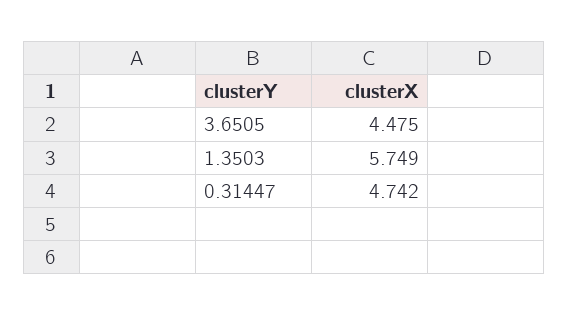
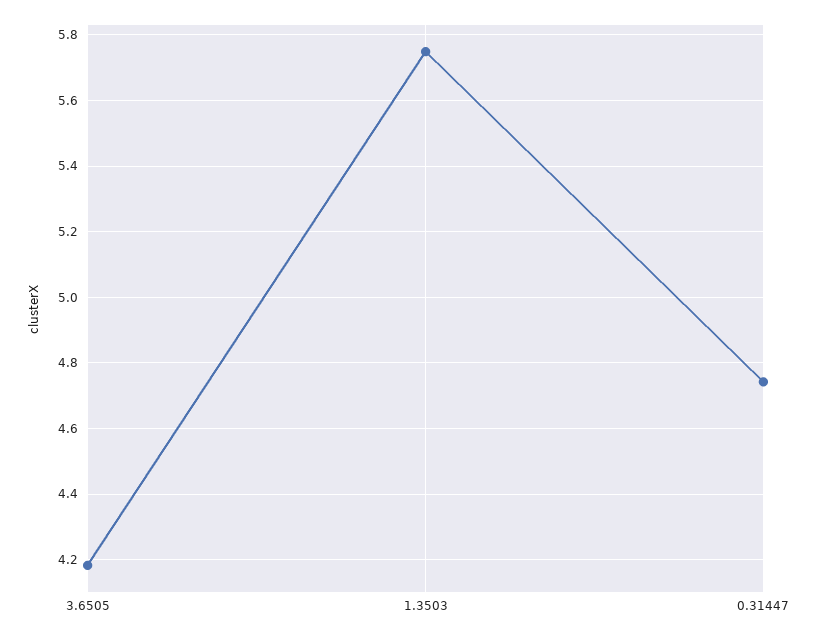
3.6505: 4.475 -> 4.18

